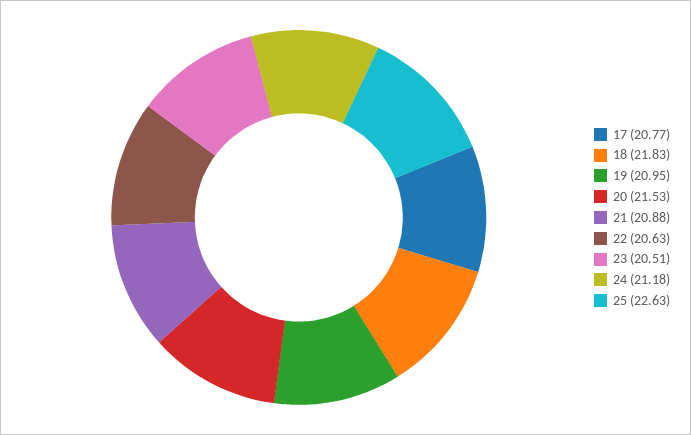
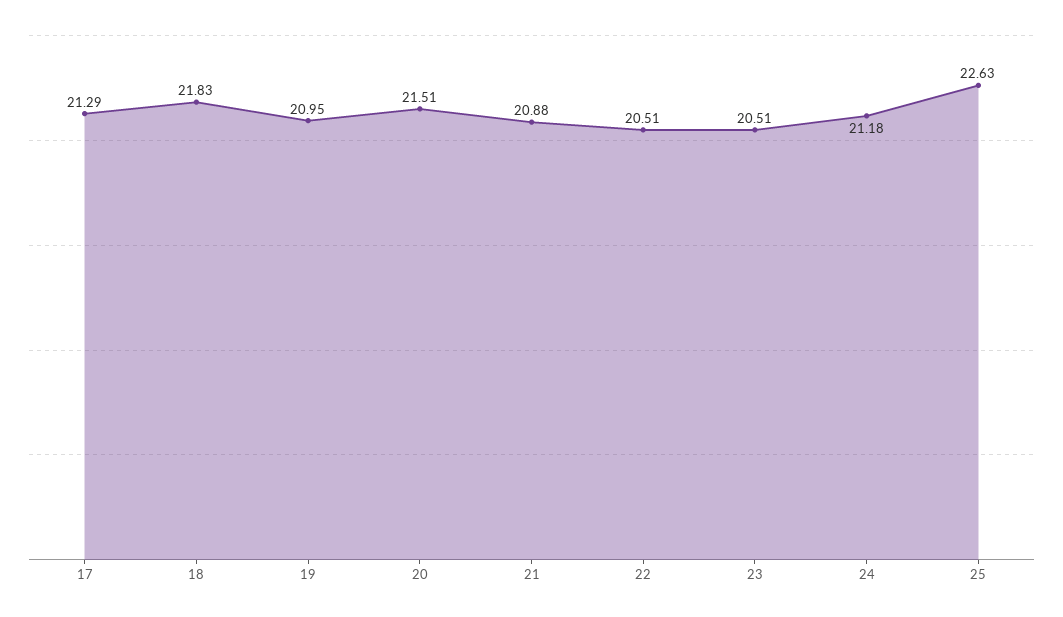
17: 20.77 -> 21.29
20: 21.53 -> 21.51
22: 20.63 -> 20.51

